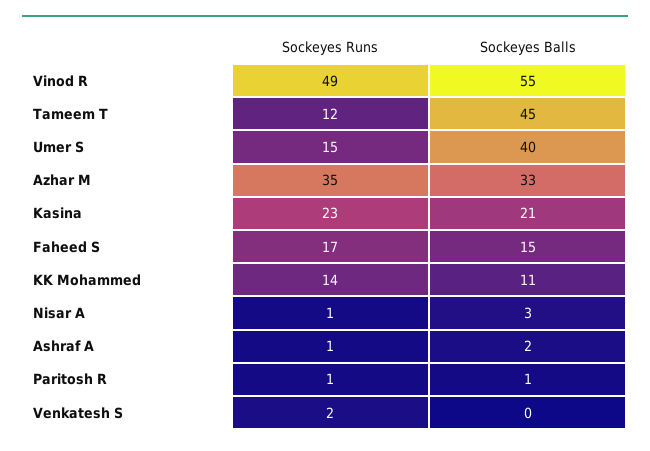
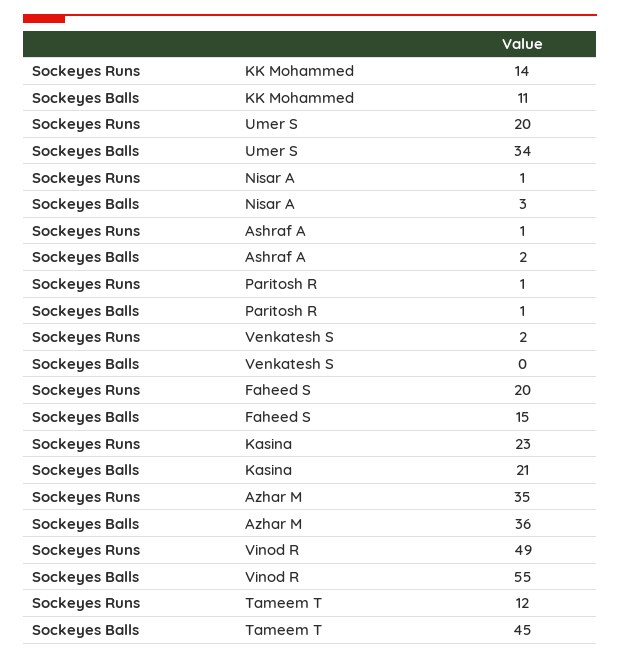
Sockeyes Runs, Umer S: 15 -> 20
Sockeyes Balls, Umer S: 40 -> 34
Sockeyes Balls, Azhar M: 33 -> 36
Sockeyes Runs, Faheed S: 17 -> 20

